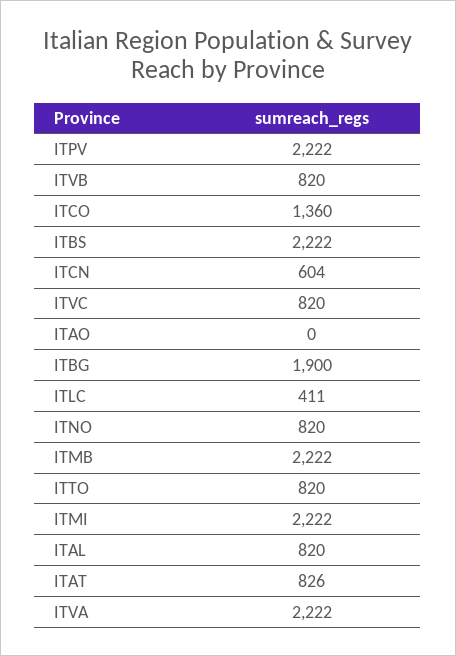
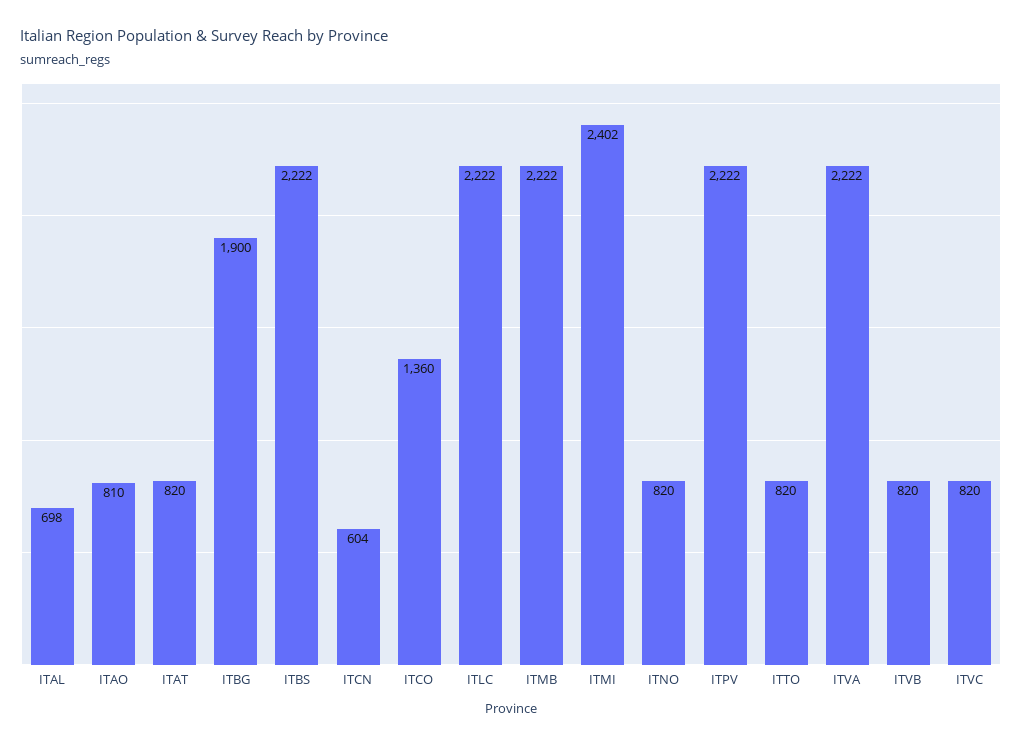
ITAO: 0 -> 810
ITLC: 411 -> 2222
ITMI: 2222 -> 2402
ITAL: 820 -> 698
ITAT: 826 -> 820

